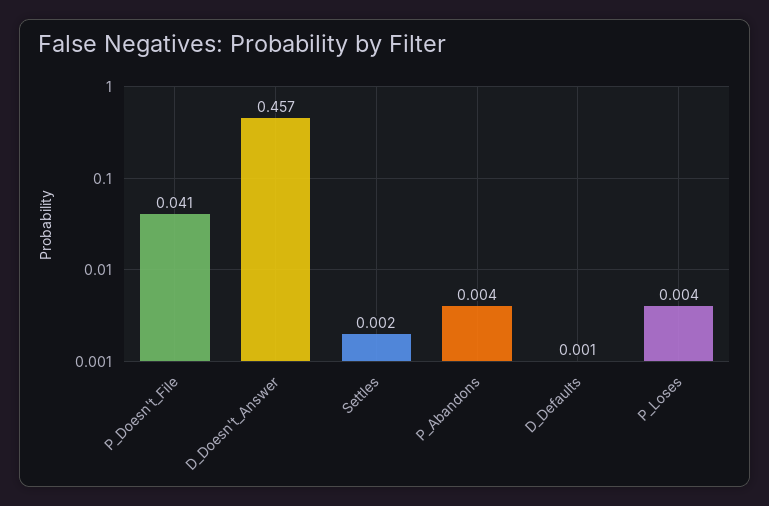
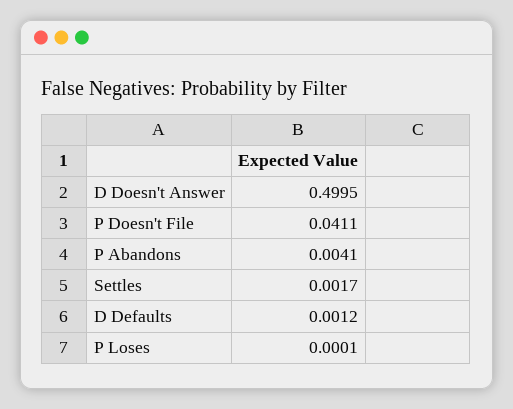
D_Doesn't_Answer: 0.457 -> 0.4995
P_Loses: 0.004 -> 0.0001

